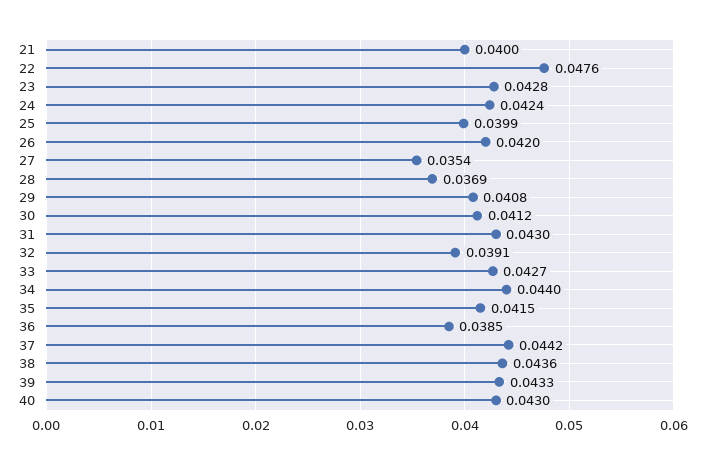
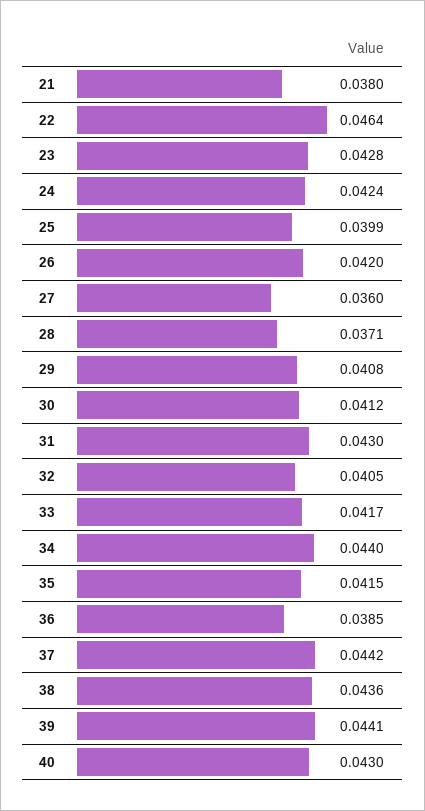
21: 0.04 -> 0.038
22: 0.0476 -> 0.0464
27: 0.0354 -> 0.036
28: 0.0369 -> 0.0371
32: 0.0391 -> 0.0405
33: 0.0427 -> 0.0417
39: 0.0433 -> 0.0441

